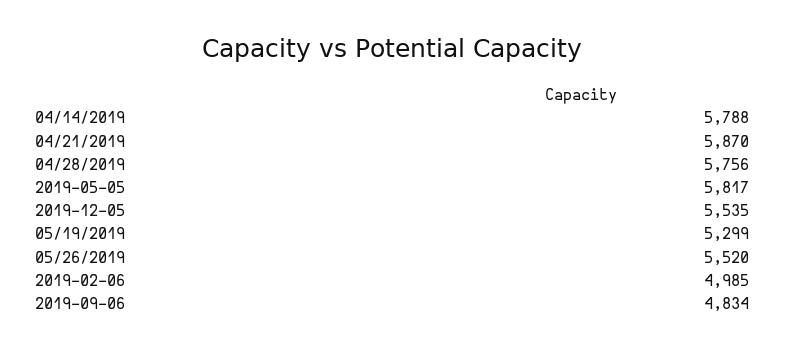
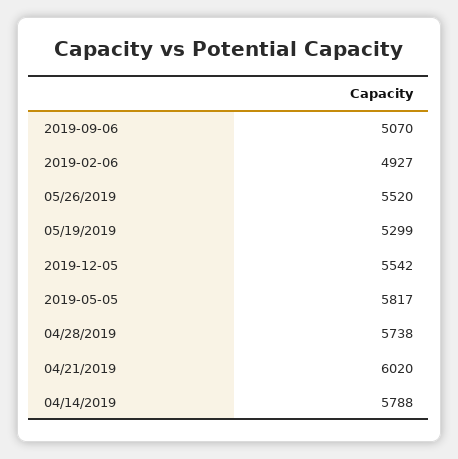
04/21/2019: 5870 -> 6020
04/28/2019: 5756 -> 5738
2019-12-05: 5535 -> 5542
2019-02-06: 4985 -> 4927
2019-09-06: 4834 -> 5070

